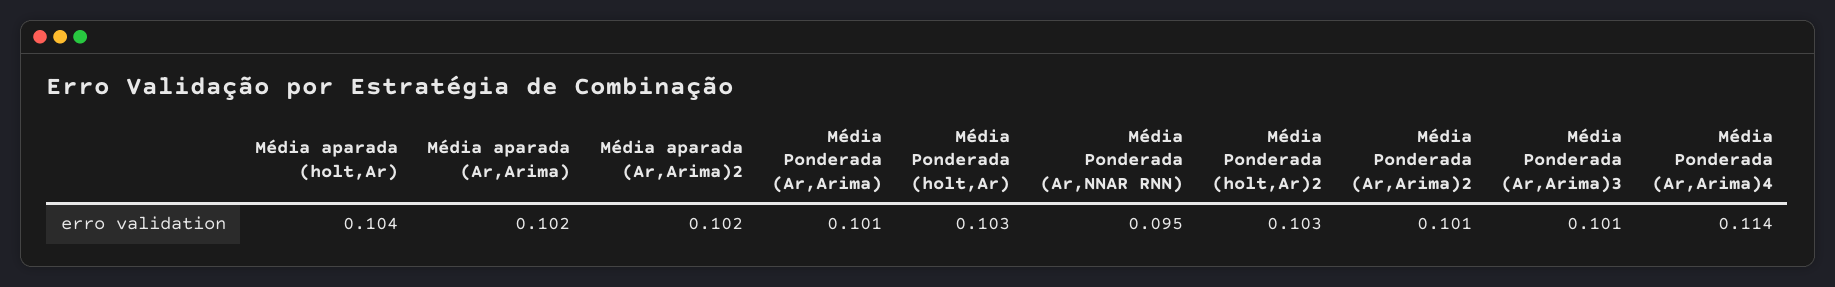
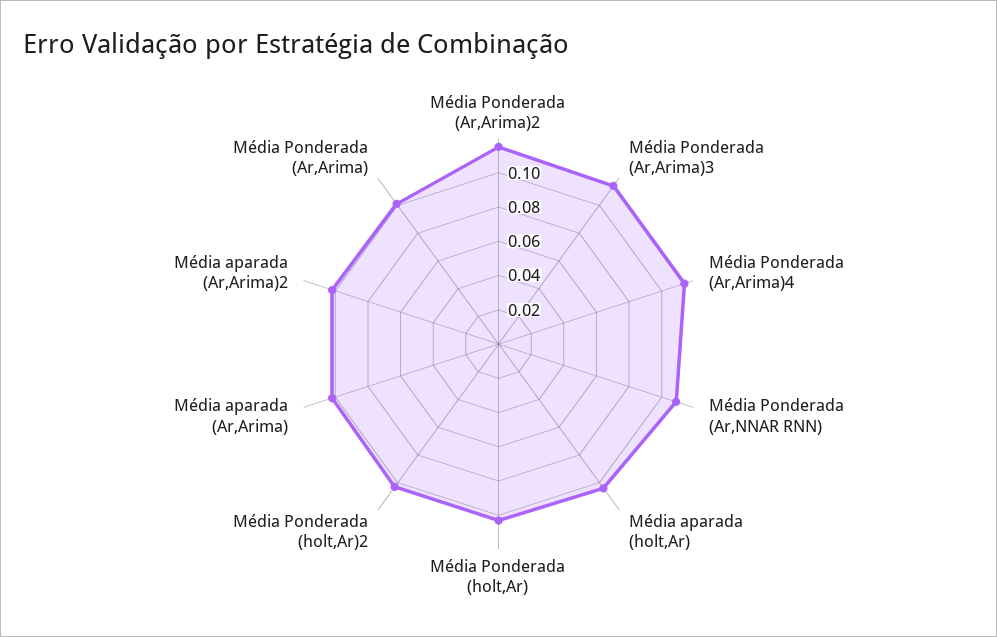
Média Ponderada (Ar,NNAR RNN): 0.095 -> 0.11
Média Ponderada (Ar,Arima)2: 0.101 -> 0.115
Média Ponderada (Ar,Arima)3: 0.101 -> 0.115

